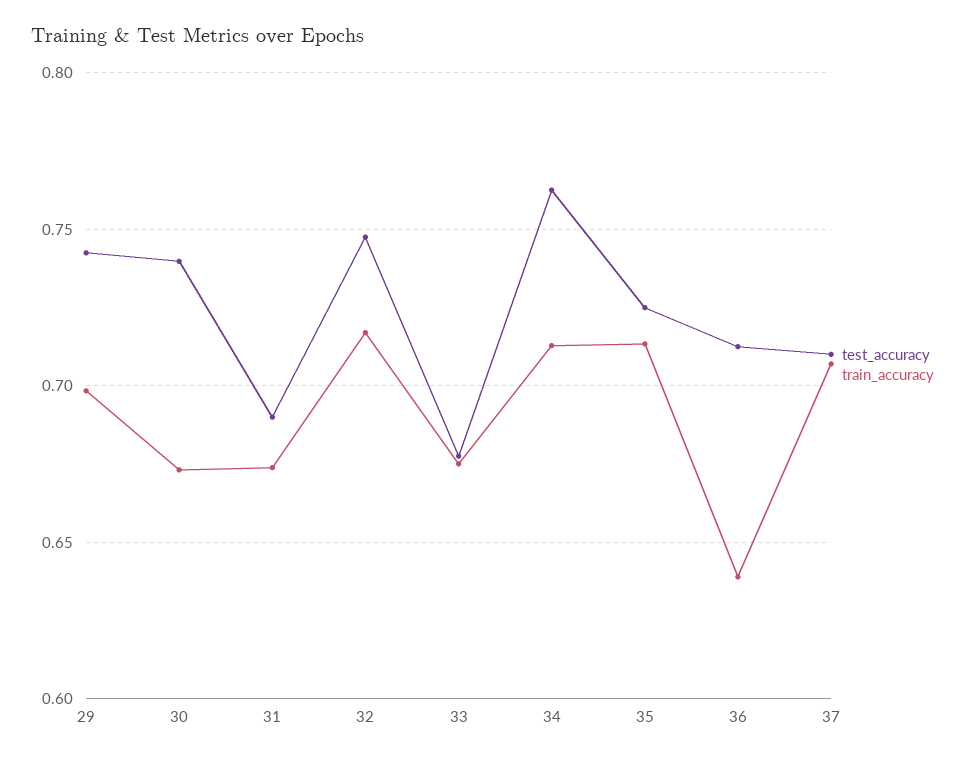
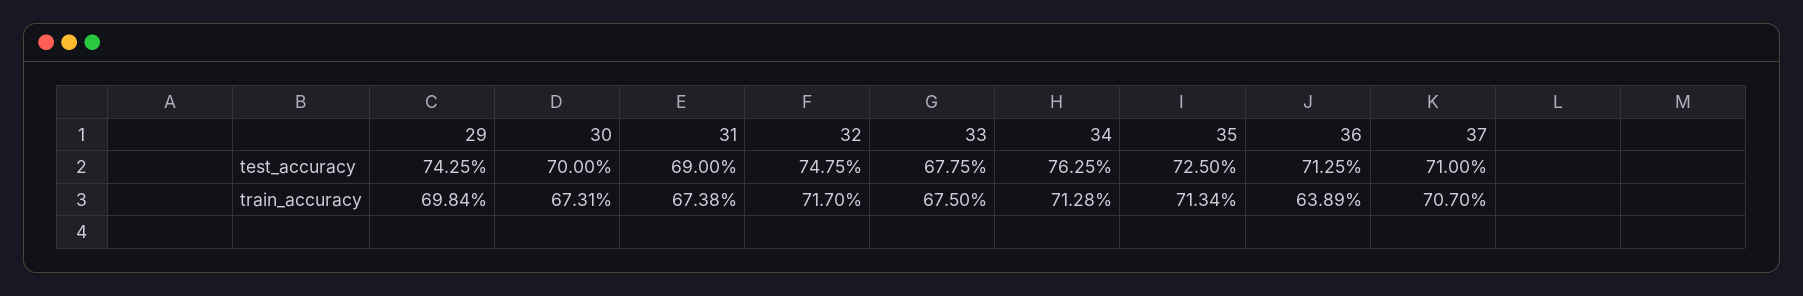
test_accuracy, 30: 0.74 -> 0.7

